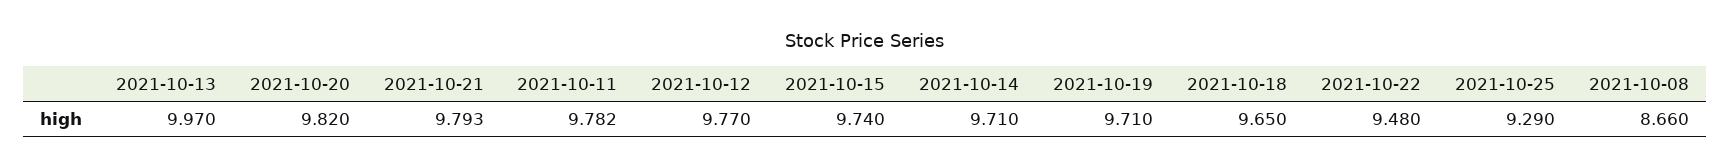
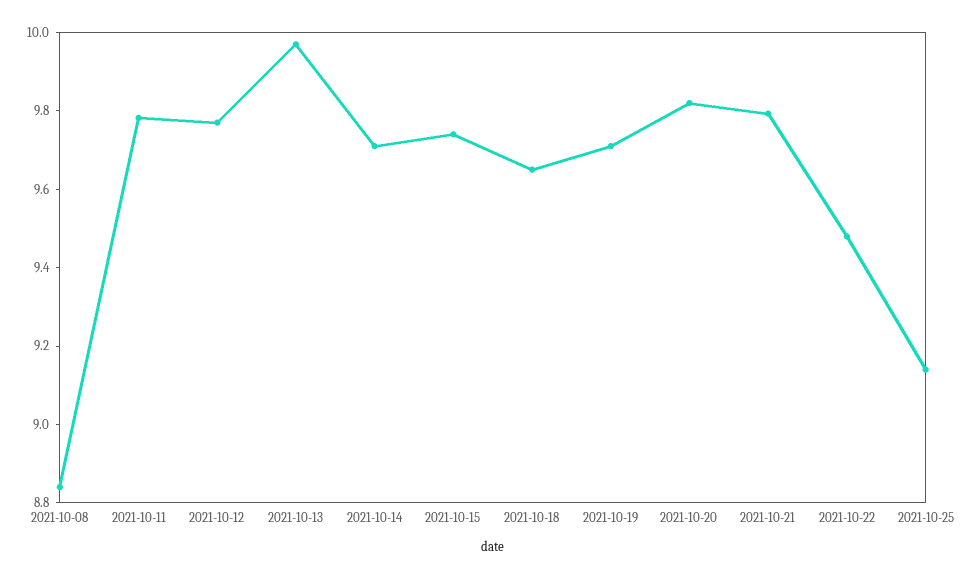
2021-10-25: 9.29 -> 9.15
2021-10-08: 8.66 -> 8.85

